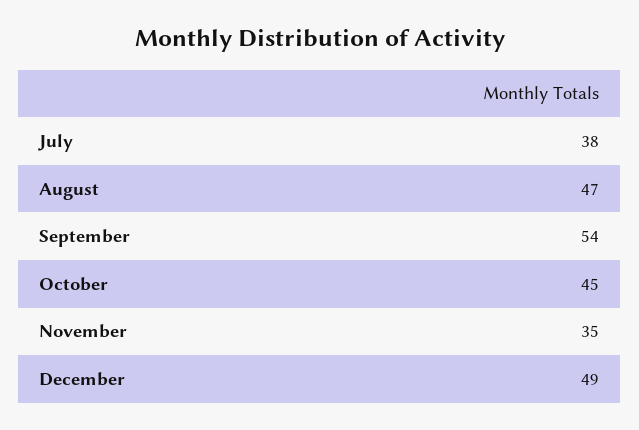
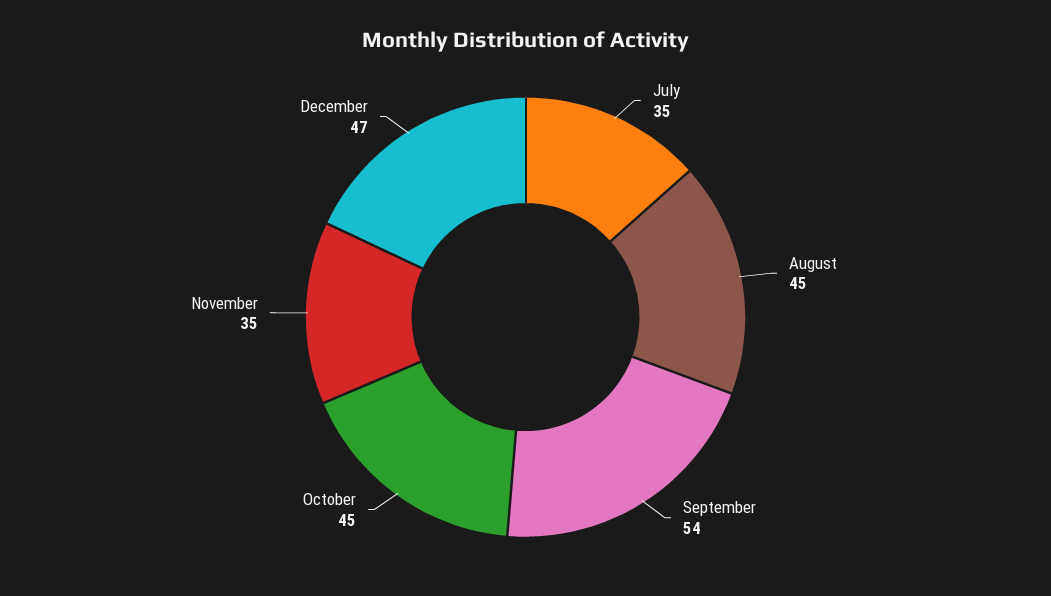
July: 38 -> 35
August: 47 -> 45
December: 49 -> 47

